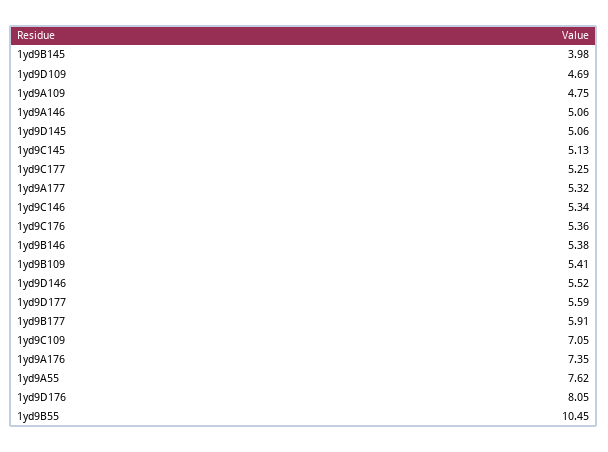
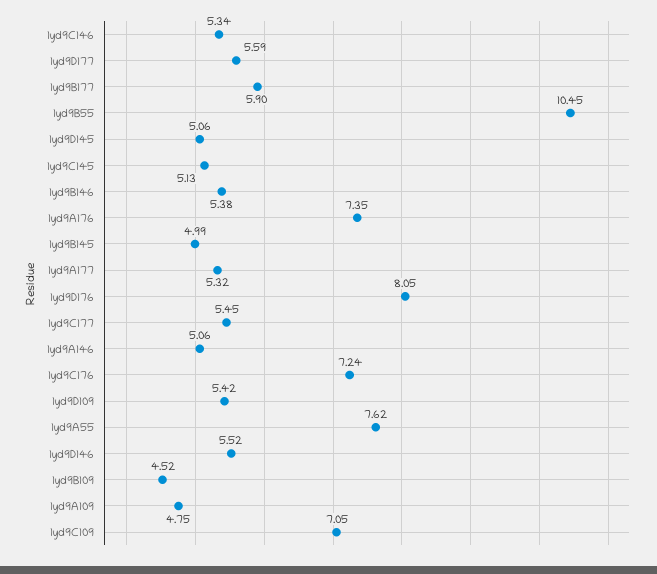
1yd9B145: 3.98 -> 4.99
1yd9D109: 4.69 -> 5.42
1yd9C177: 5.25 -> 5.45
1yd9C176: 5.36 -> 7.24
1yd9B109: 5.41 -> 4.52
1yd9B177: 5.91 -> 5.9

